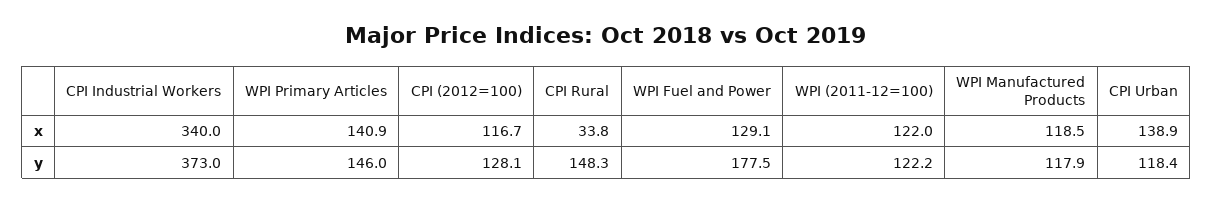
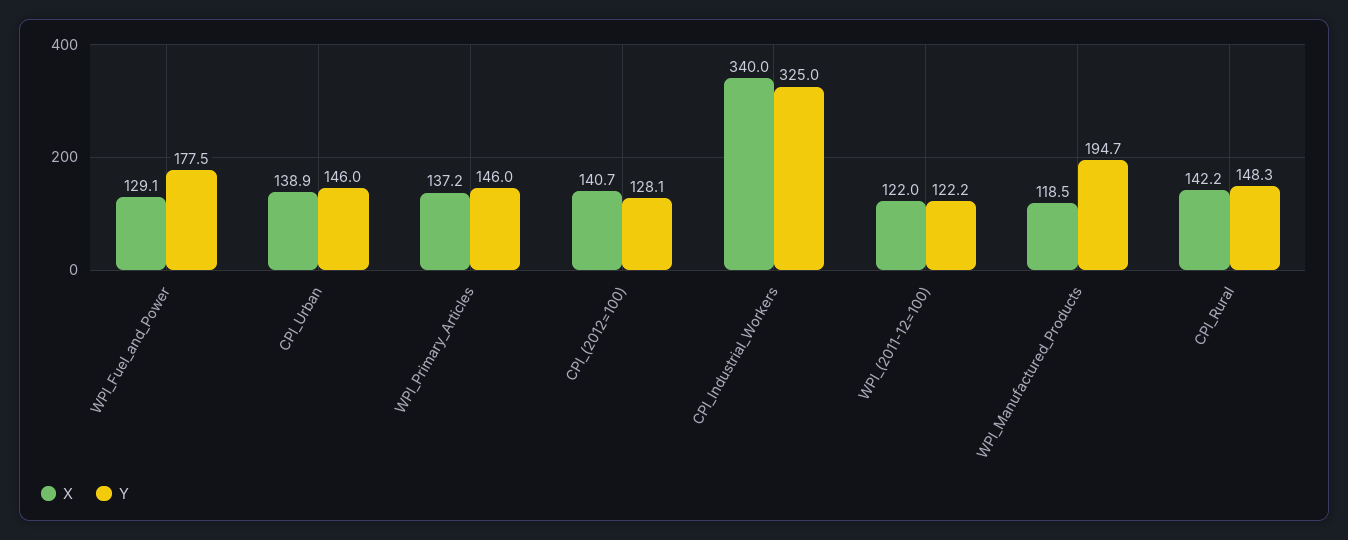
x, WPI Primary Articles: 140.9 -> 137.2
x, CPI (2012=100): 116.7 -> 140.7
x, CPI Rural: 33.8 -> 142.2
y, CPI Industrial Workers: 373 -> 325
y, WPI Manufactured Products: 117.9 -> 194.7
y, CPI Urban: 118.4 -> 146

